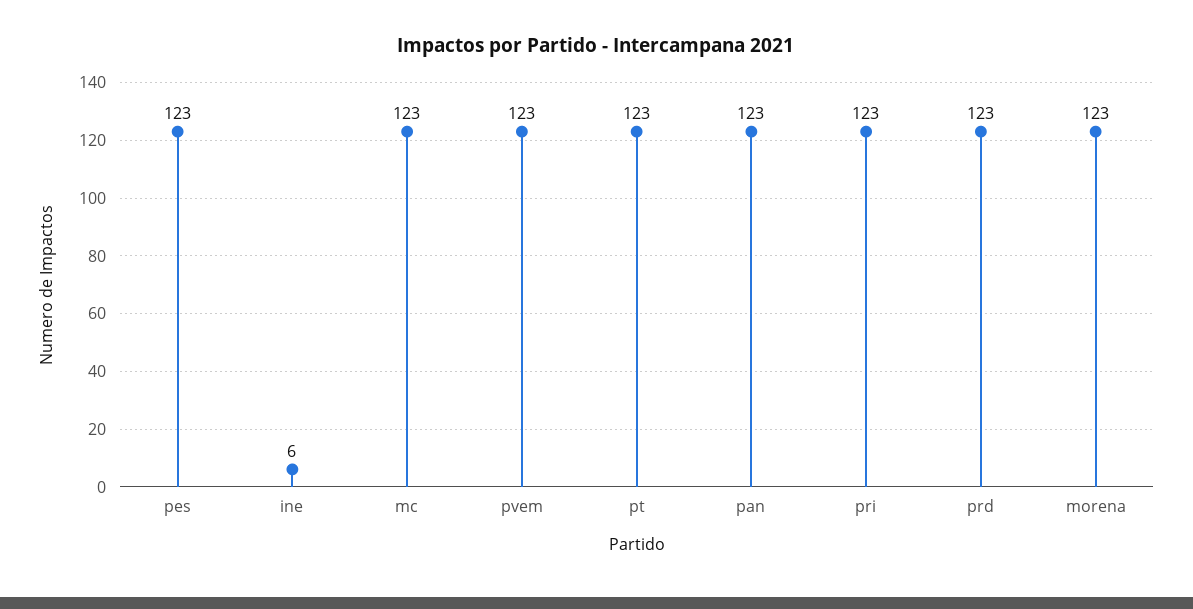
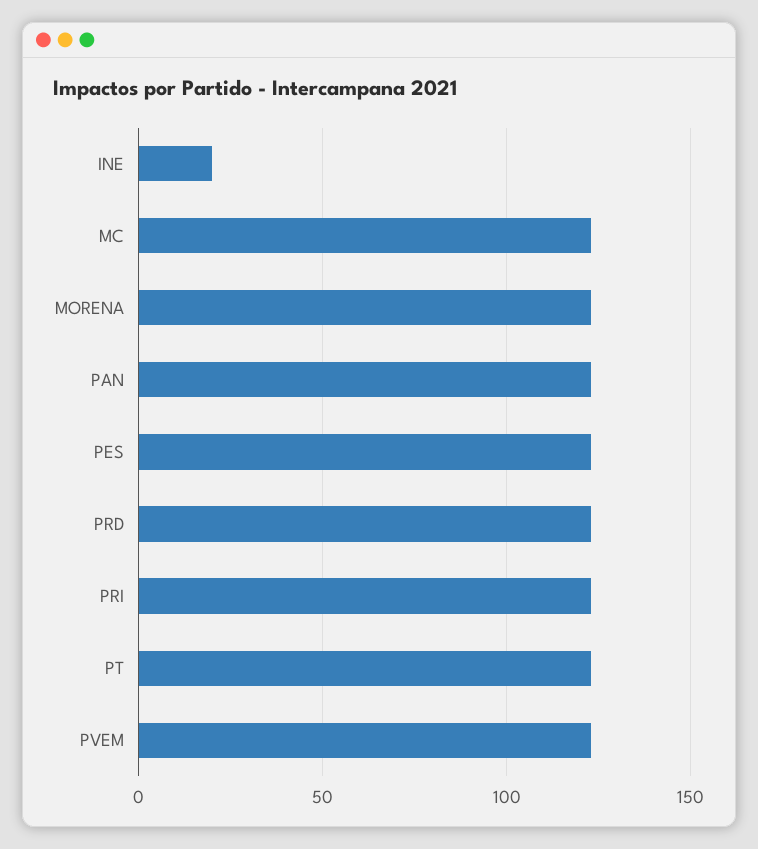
ine: 6 -> 20

